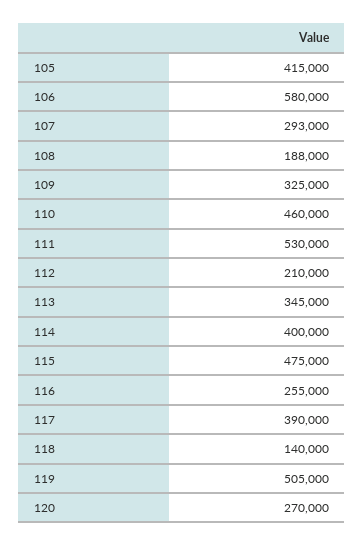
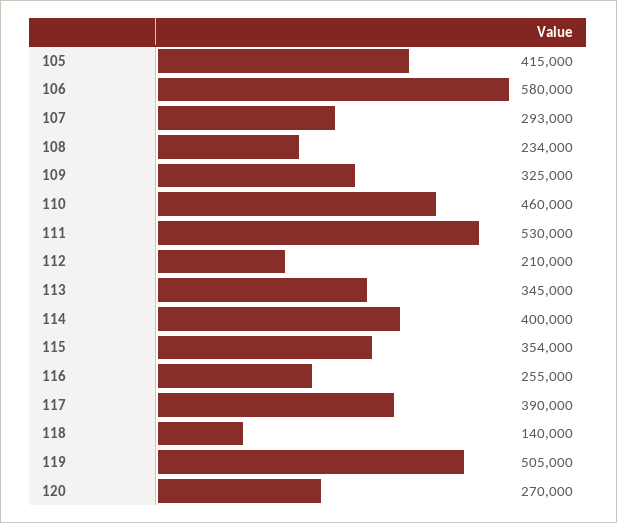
108: 188000 -> 234000
115: 475000 -> 354000

